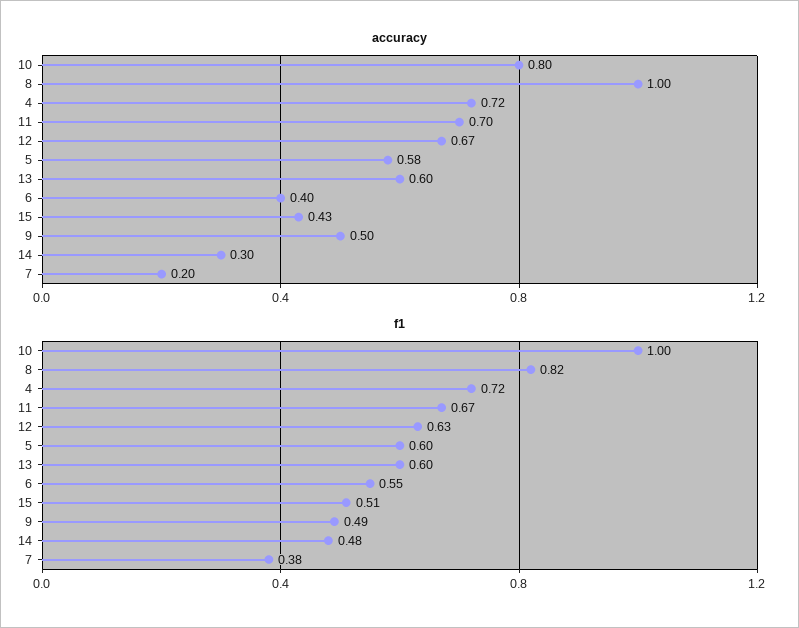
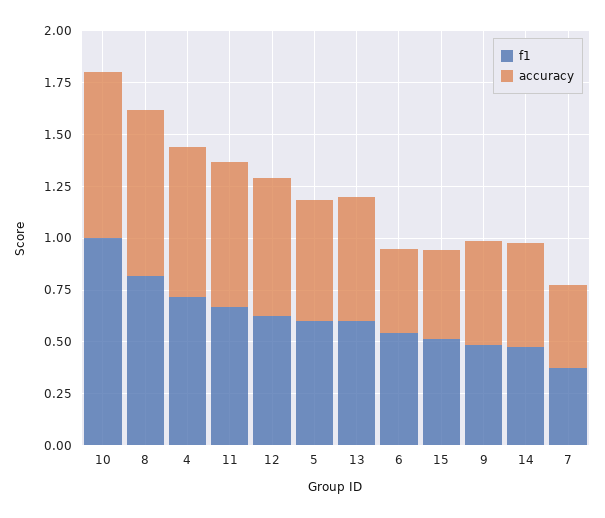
accuracy, 8: 1 -> 0.8
accuracy, 14: 0.3 -> 0.5
accuracy, 7: 0.2 -> 0.4

